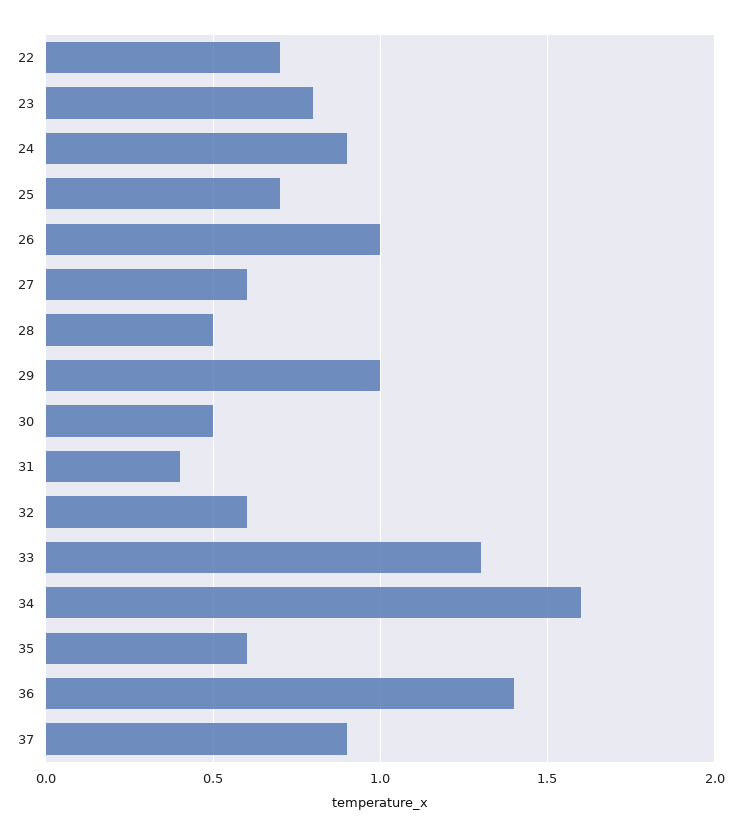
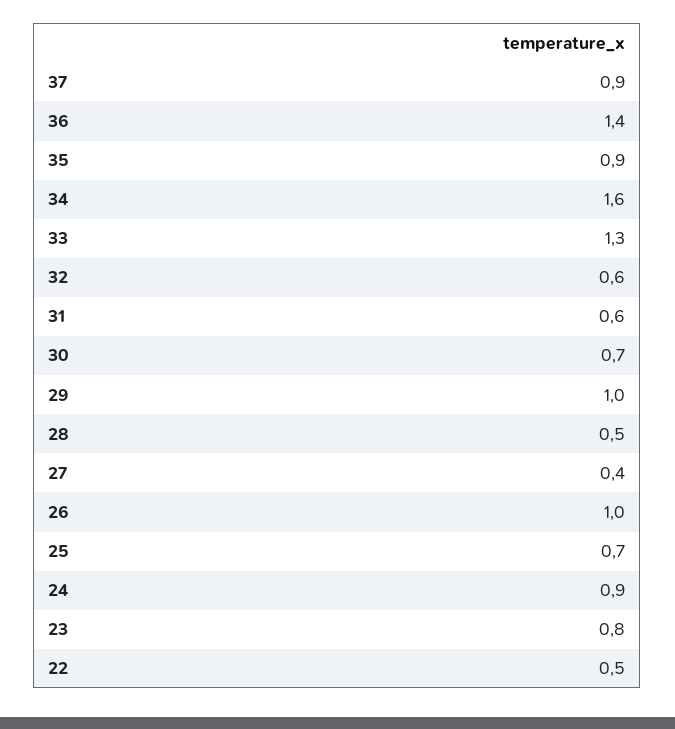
22: 0.7 -> 0.5
27: 0.6 -> 0.4
30: 0.5 -> 0.7
31: 0.4 -> 0.6
35: 0.6 -> 0.9

